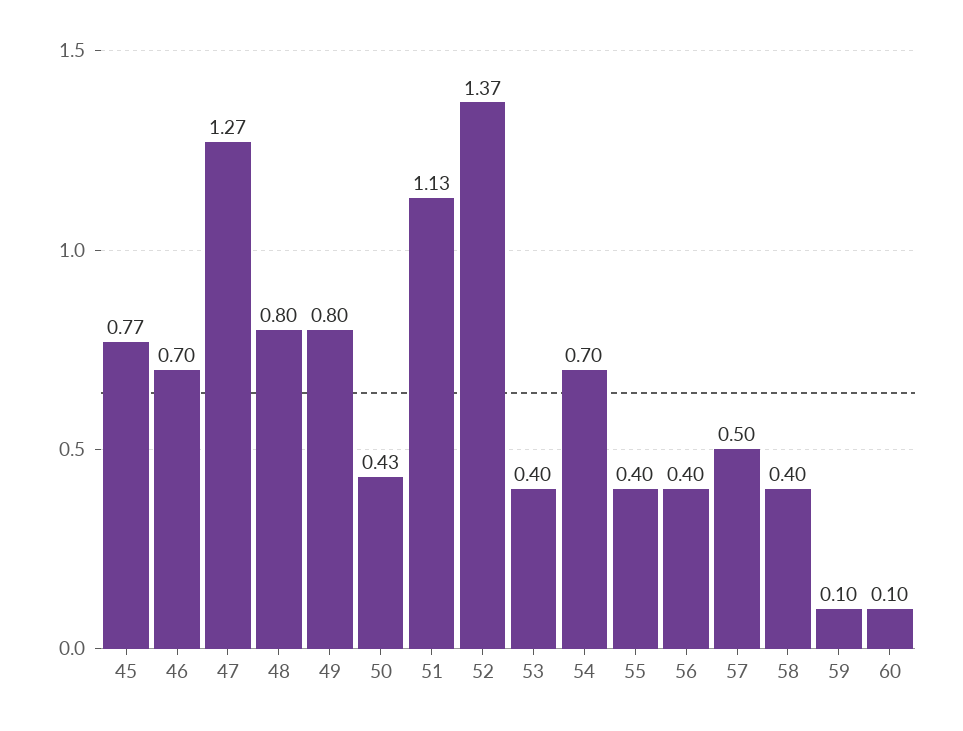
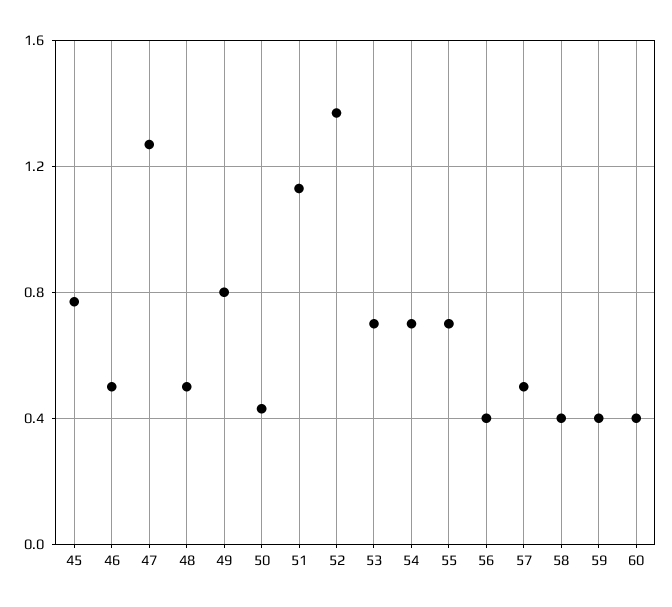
46: 0.7 -> 0.5
48: 0.8 -> 0.5
53: 0.4 -> 0.7
55: 0.4 -> 0.7
59: 0.1 -> 0.4
60: 0.1 -> 0.4

